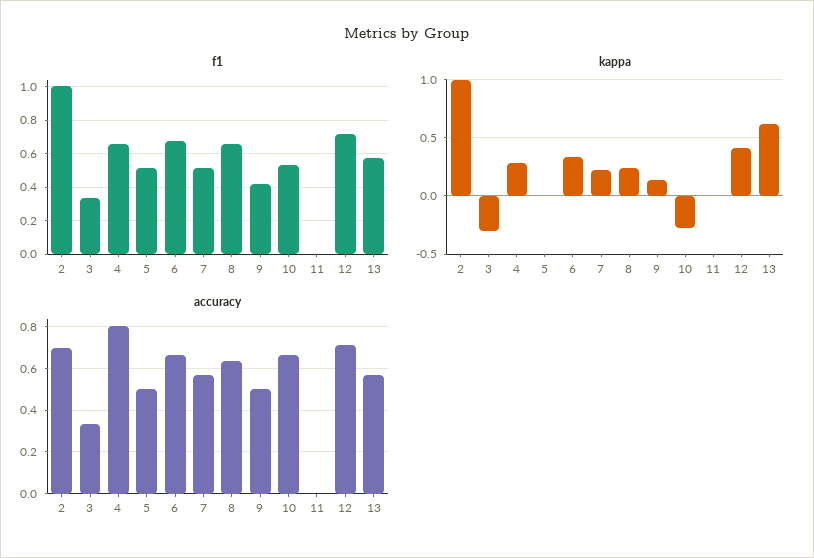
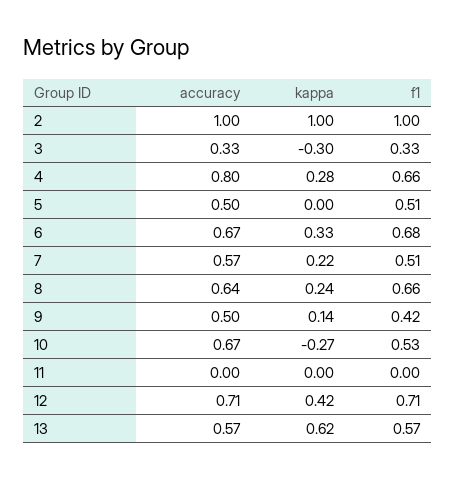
accuracy, 2: 0.7 -> 1

